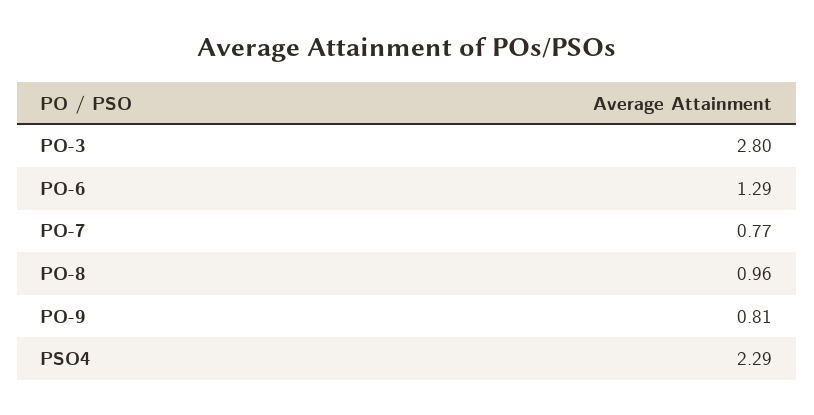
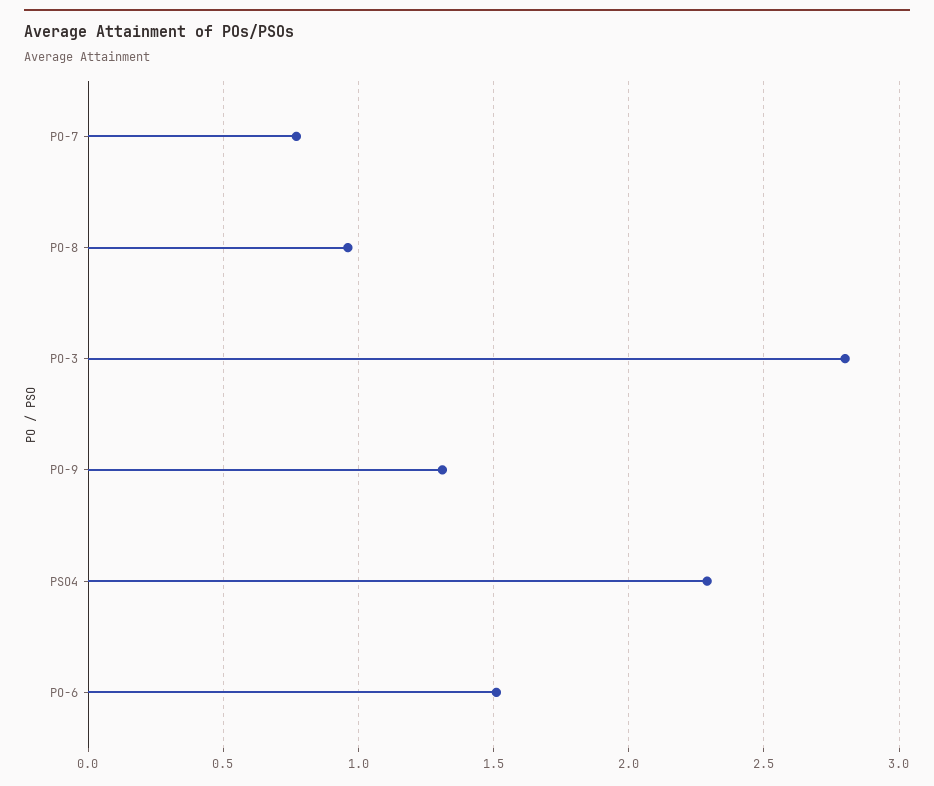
PO-6: 1.29 -> 1.5
PO-9: 0.81 -> 1.3

